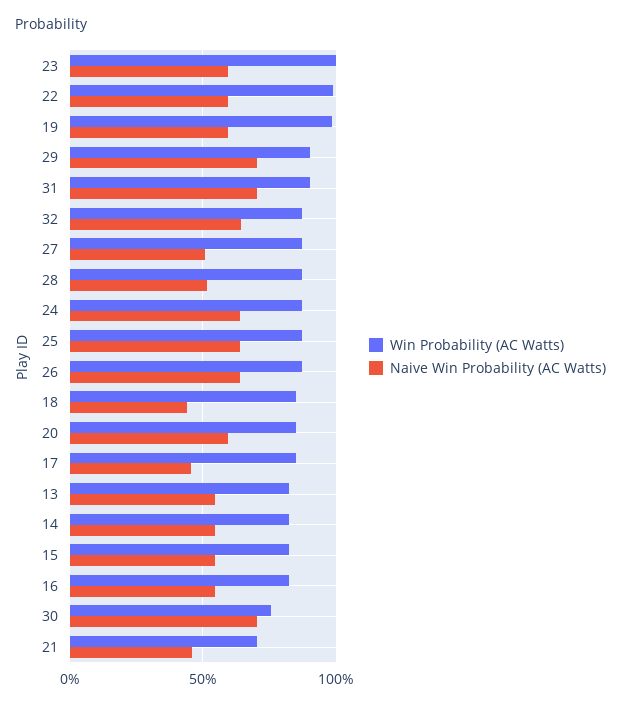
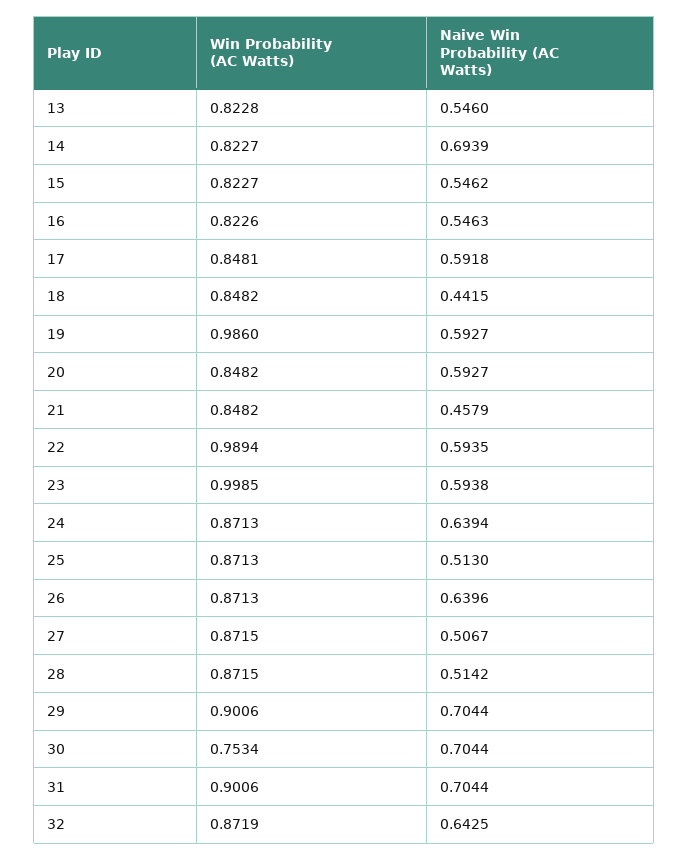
Naive Win Probability (AC Watts), 25: 0.65 -> 0.513
Naive Win Probability (AC Watts), 17: 0.45 -> 0.5918
Naive Win Probability (AC Watts), 14: 0.55 -> 0.6939
Win Probability (AC Watts), 21: 0.7 -> 0.8482

